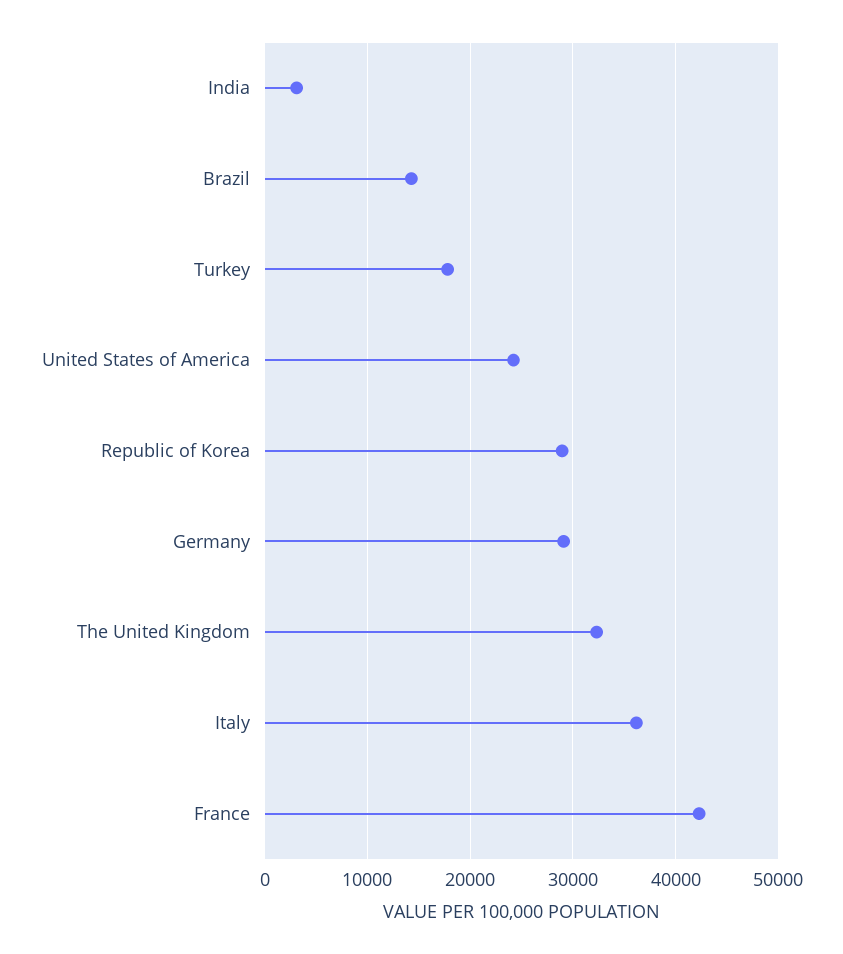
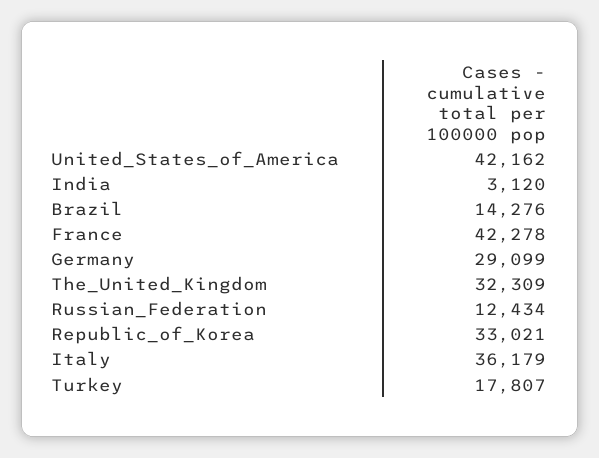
United States of America: 24000 -> 42162
Republic of Korea: 29000 -> 33021
Russian_Federation: none -> 12434

